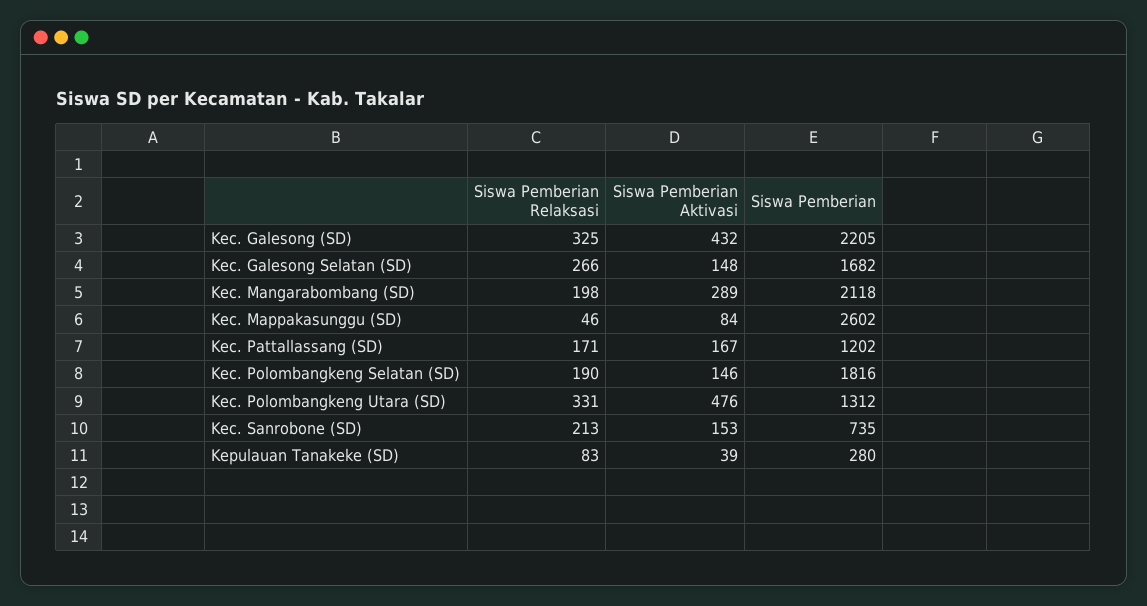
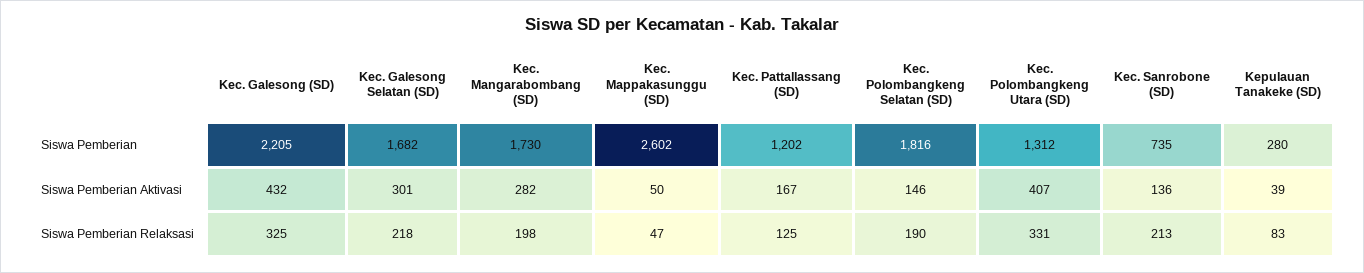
Siswa Pemberian Relaksasi, Kec. Galesong Selatan (SD): 266 -> 218
Siswa Pemberian Aktivasi, Kec. Galesong Selatan (SD): 148 -> 301
Siswa Pemberian Aktivasi, Kec. Mangarabombang (SD): 289 -> 282
Siswa Pemberian, Kec. Mangarabombang (SD): 2118 -> 1730
Siswa Pemberian Relaksasi, Kec. Mappakasunggu (SD): 46 -> 47
Siswa Pemberian Aktivasi, Kec. Mappakasunggu (SD): 84 -> 50
Siswa Pemberian Relaksasi, Kec. Pattallassang (SD): 171 -> 125
Siswa Pemberian Aktivasi, Kec. Polombangkeng Utara (SD): 476 -> 407
Siswa Pemberian Aktivasi, Kec. Sanrobone (SD): 153 -> 136

